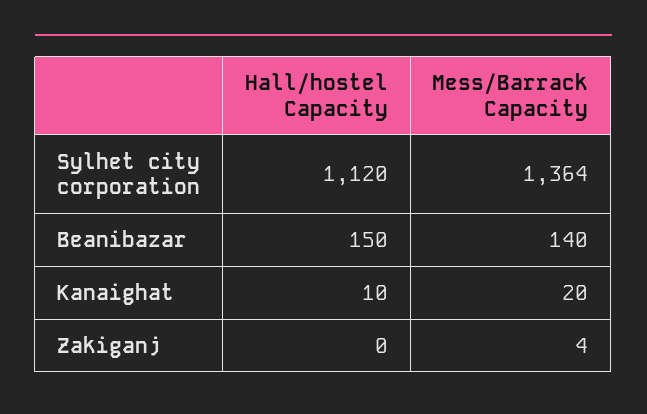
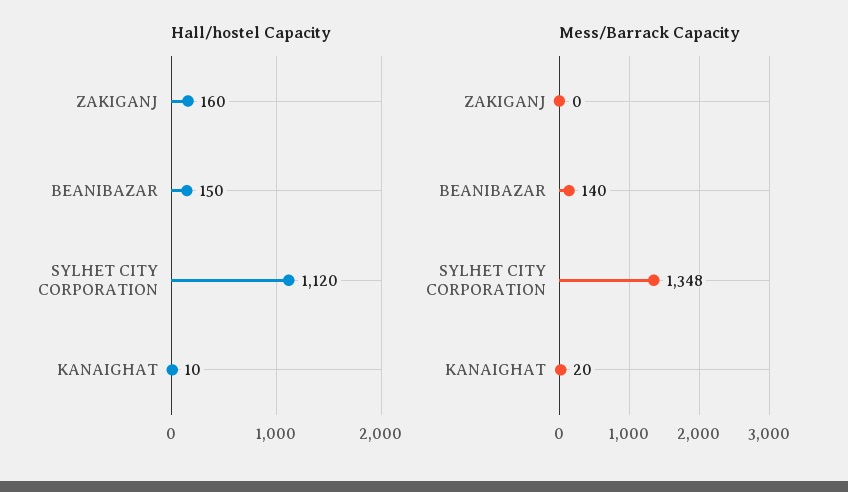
Mess/Barrack Capacity, Sylhet city corporation: 1364 -> 1348
Hall/hostel Capacity, Zakiganj: 0 -> 160
Mess/Barrack Capacity, Zakiganj: 4 -> 0

